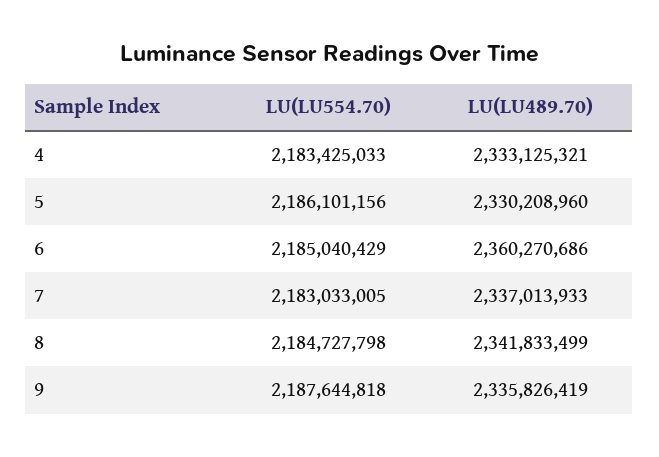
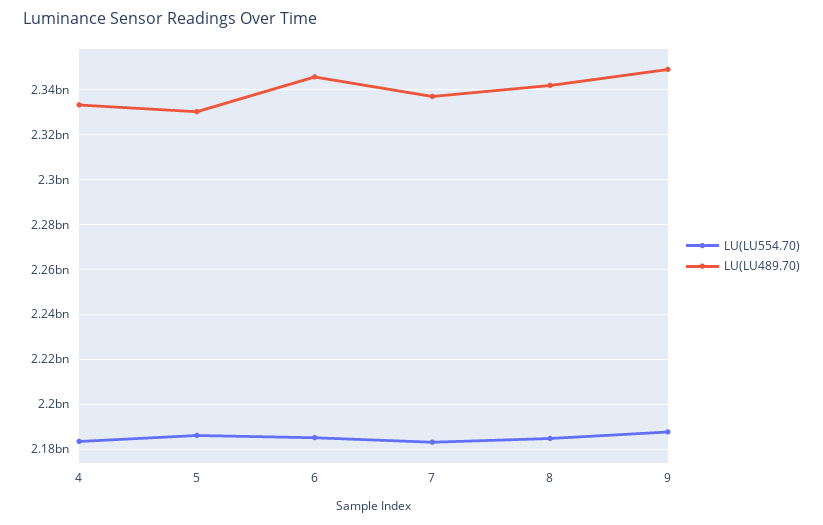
LU(LU489.70), 6: 2360270686 -> 2345000000
LU(LU489.70), 9: 2335826419 -> 2350000000

